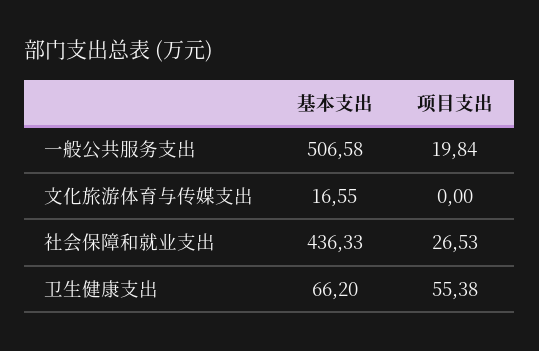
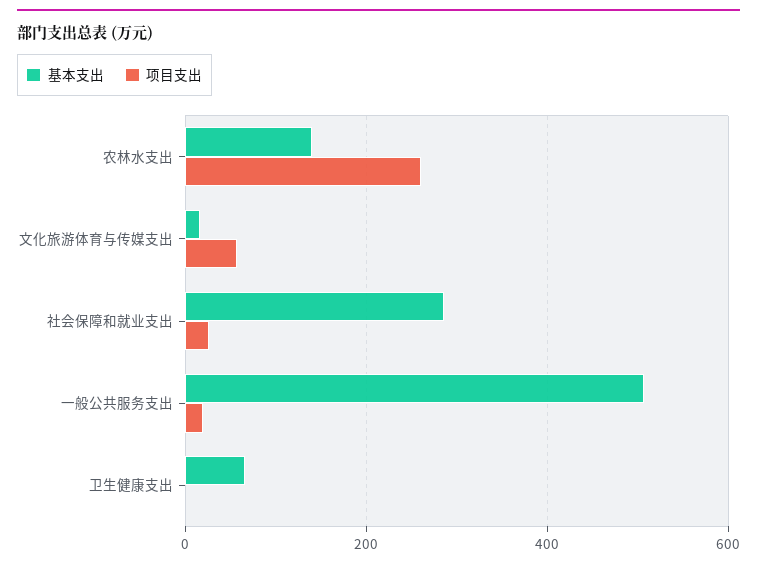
项目支出, 文化旅游体育与传媒支出: 0 -> 60
基本支出, 社会保障和就业支出: 436.33 -> 280
项目支出, 卫生健康支出: 55.38 -> 0
基本支出, 农林水支出: none -> 140
项目支出, 农林水支出: none -> 260

